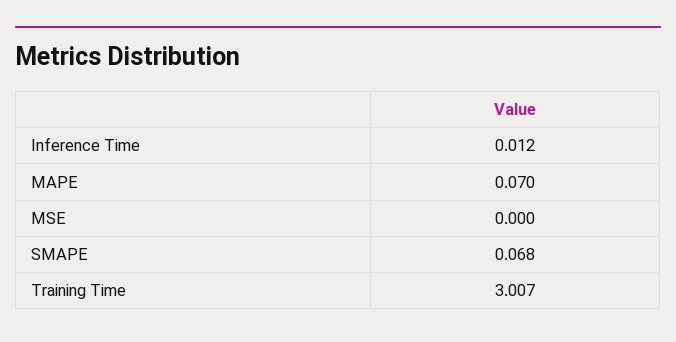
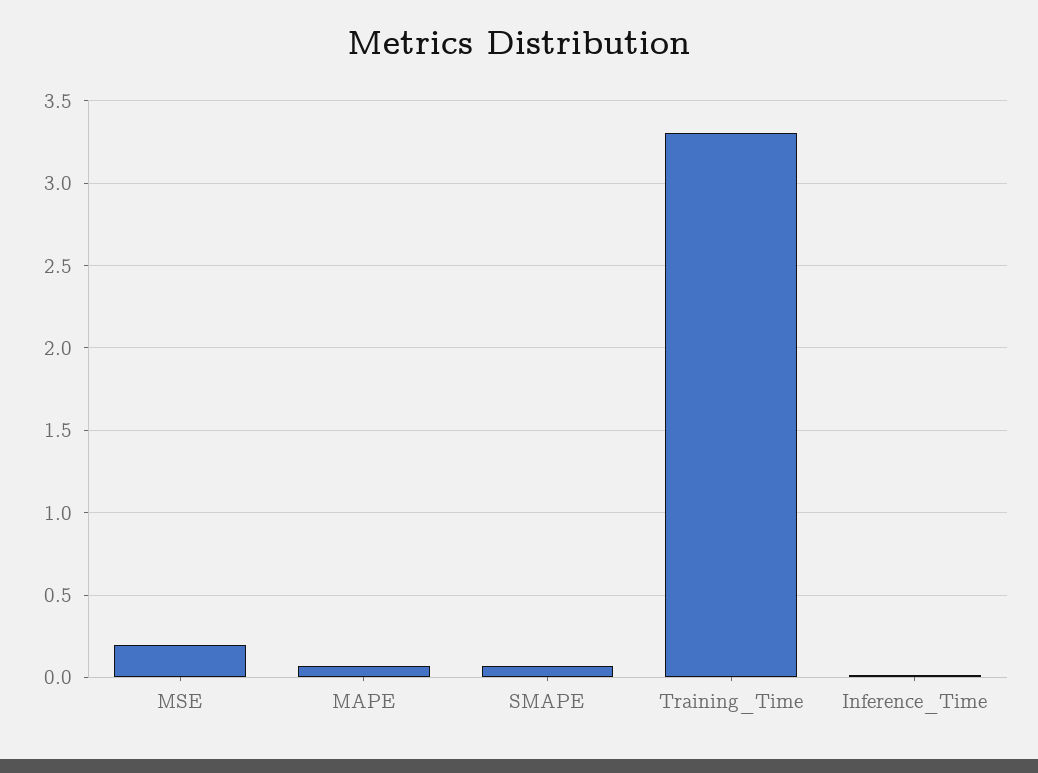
MSE: 0 -> 0.2
Training Time: 3.007 -> 3.3

